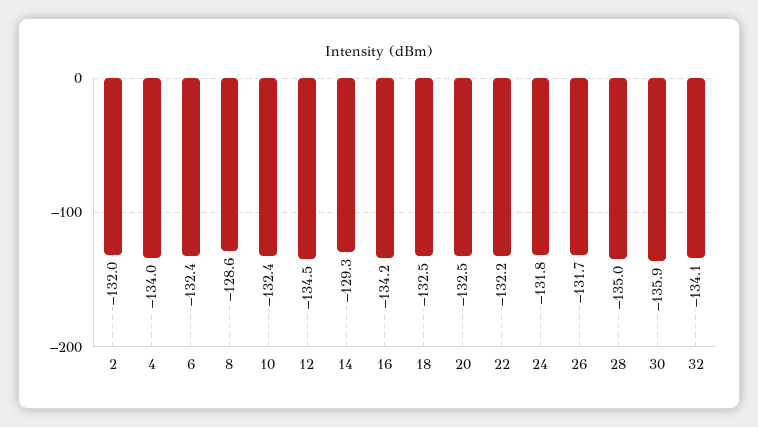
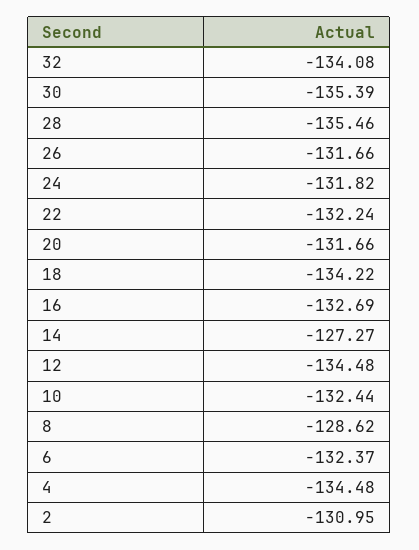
2: -132 -> -130.95
4: -134 -> -134.48
14: -129.3 -> -127.27
16: -134.2 -> -132.69
18: -132.5 -> -134.22
20: -132.5 -> -131.66
28: -135 -> -135.46
30: -135.9 -> -135.39

